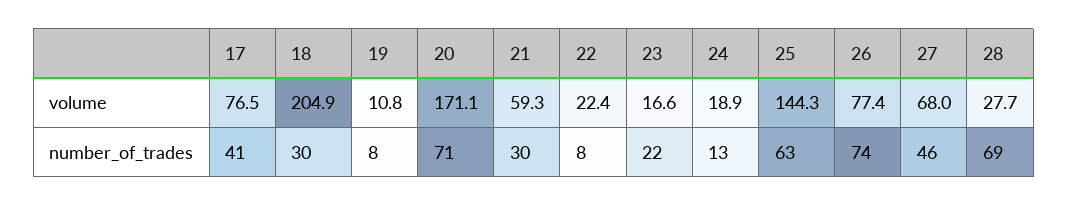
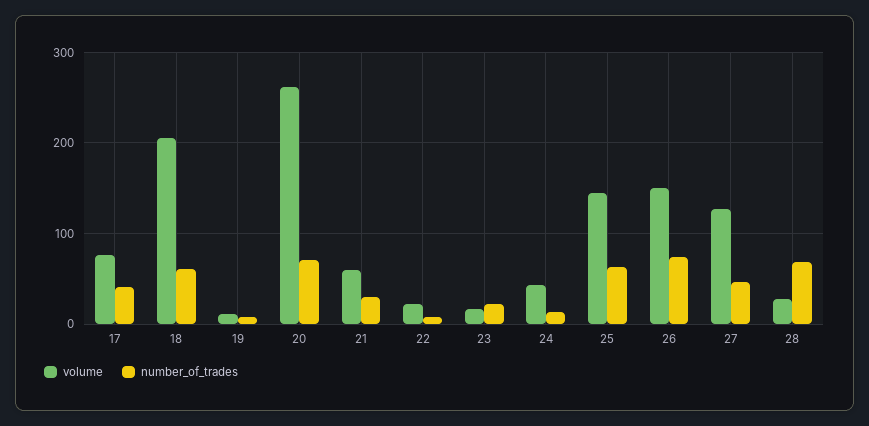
volume, 20: 171.1 -> 260
volume, 24: 18.9 -> 40
volume, 26: 77.4 -> 150
volume, 27: 68 -> 130
number_of_trades, 18: 30 -> 60

